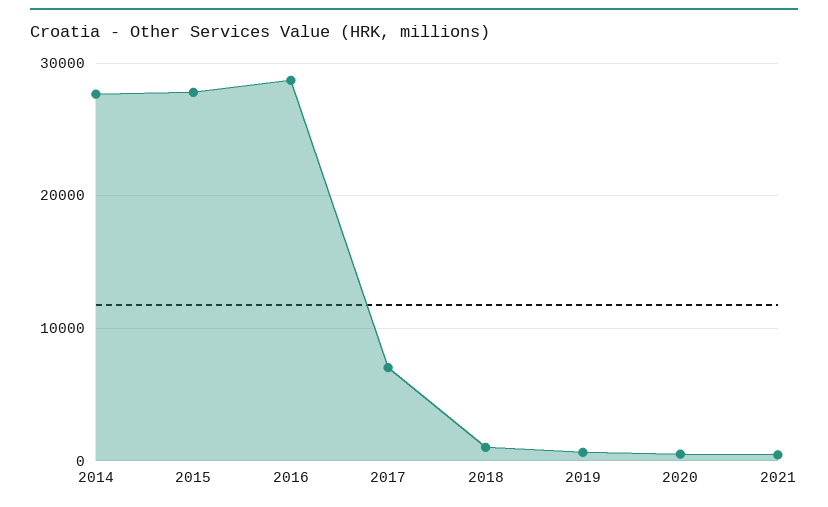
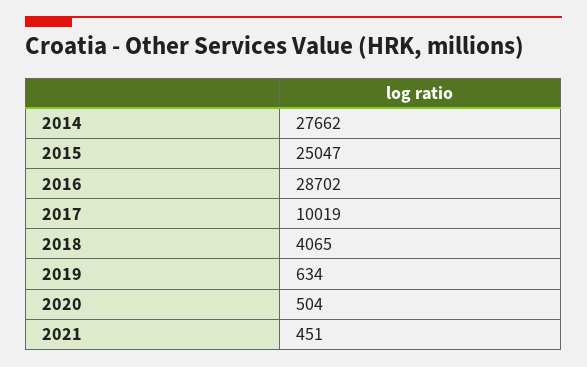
2015: 28000 -> 25047
2017: 7000 -> 10019
2018: 1000 -> 4065

